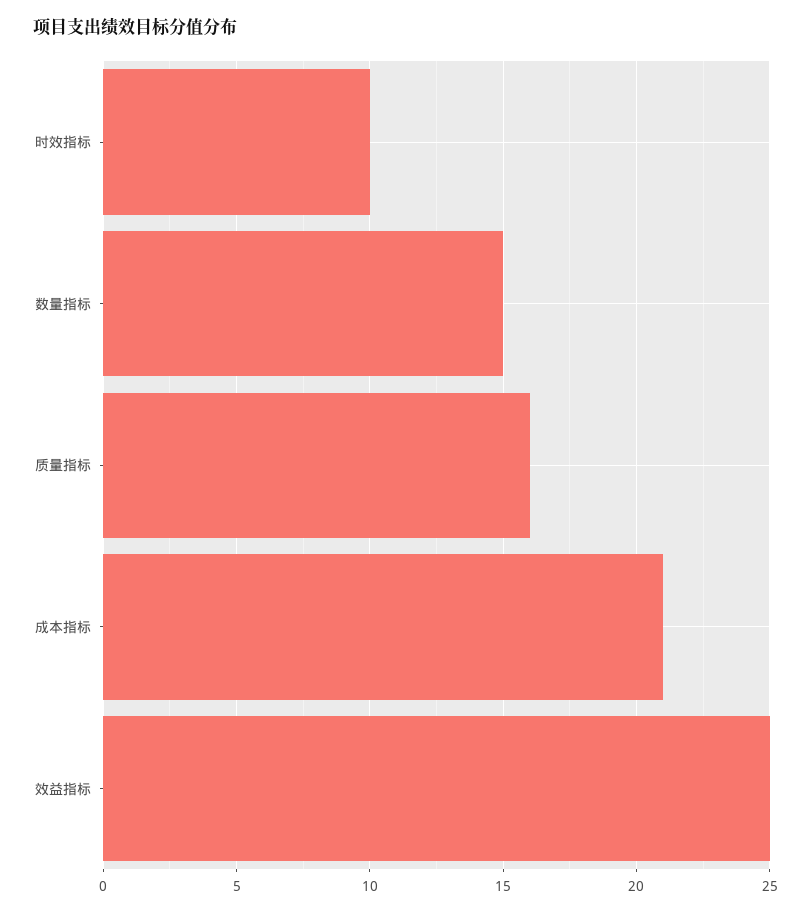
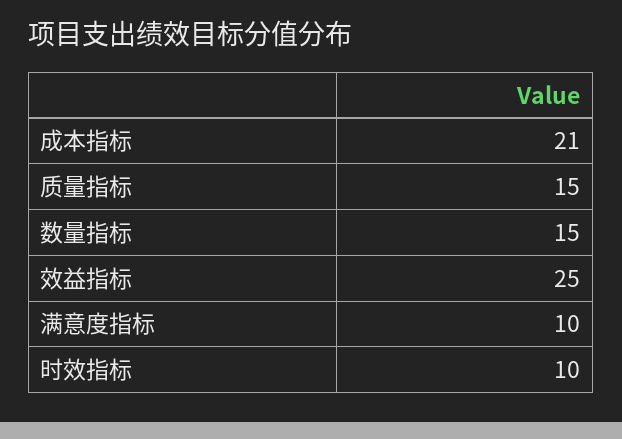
质量指标: 16 -> 15
满意度指标: none -> 10

